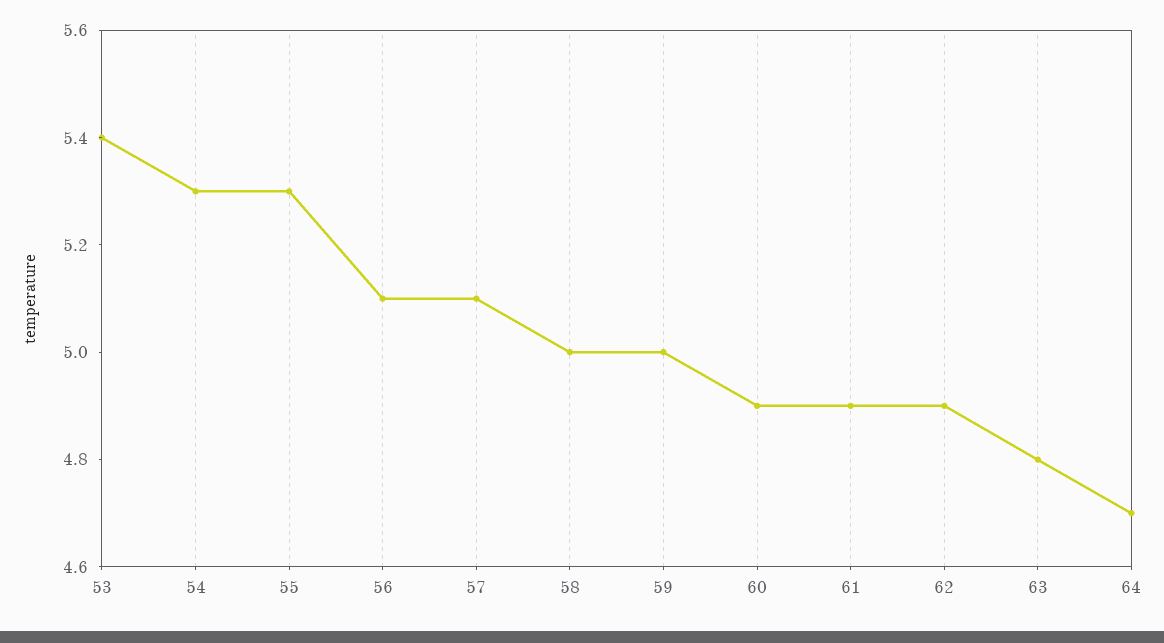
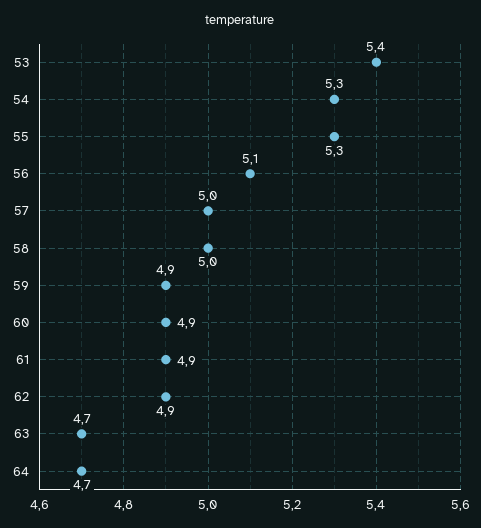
57: 5.1 -> 5
59: 5 -> 4.9
63: 4.8 -> 4.7

